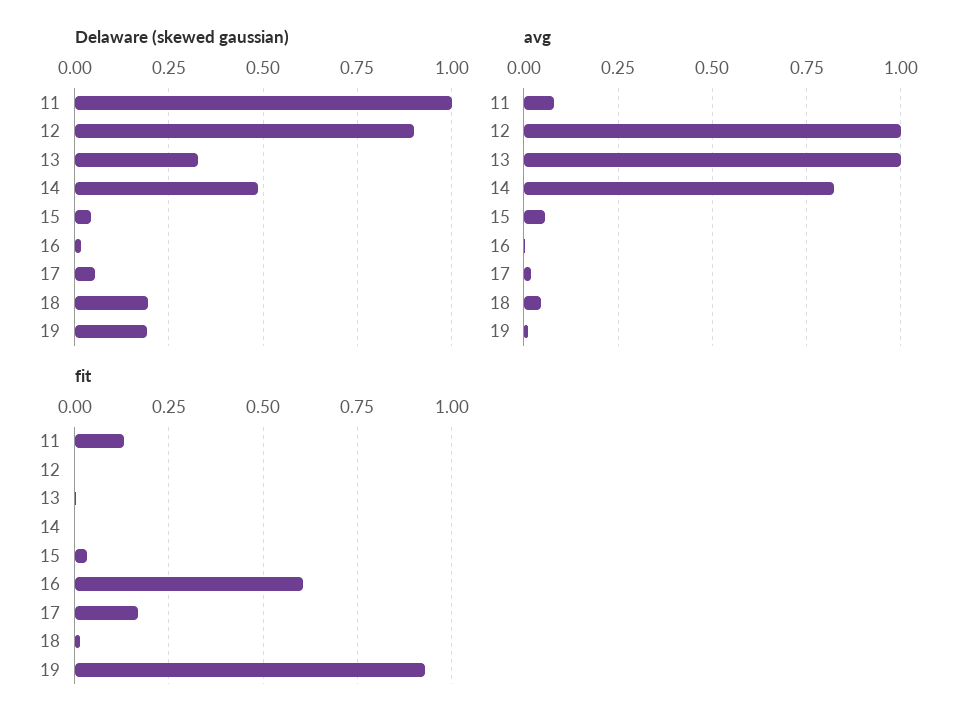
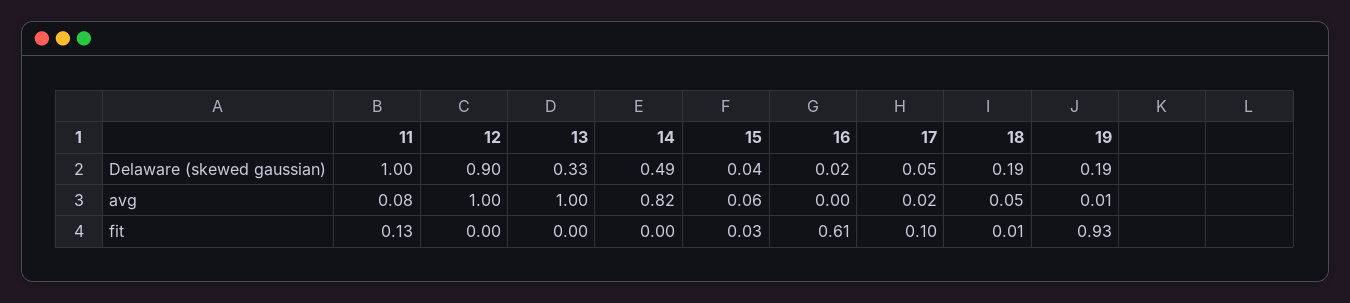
fit, 17: 0.175 -> 0.1

